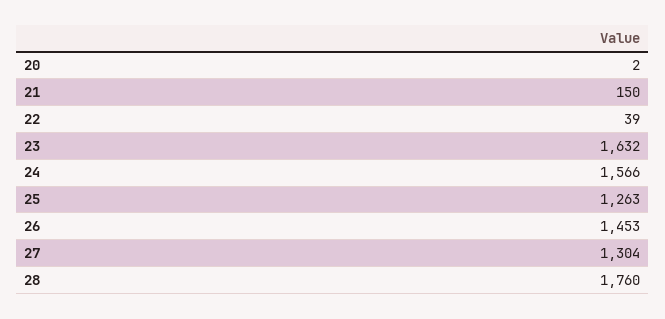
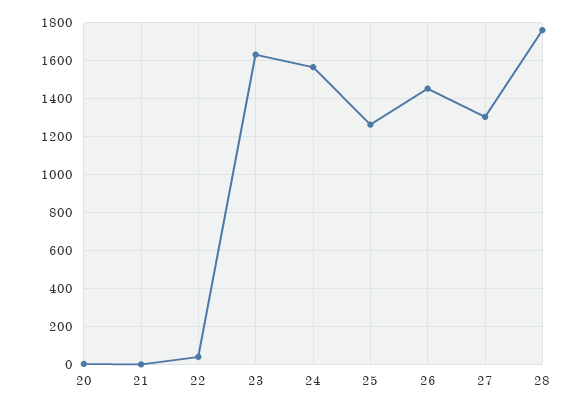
21: 150 -> 0

